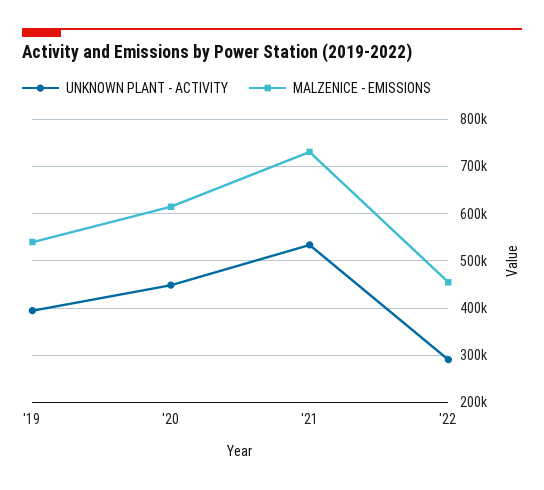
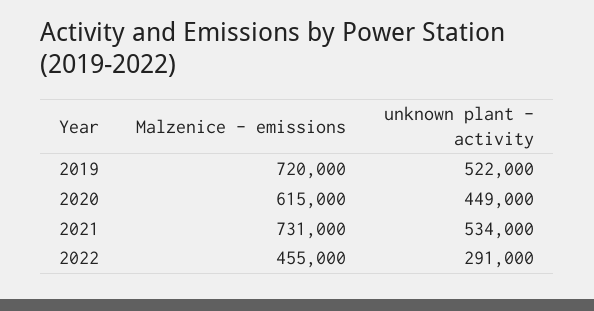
UNKNOWN PLANT - ACTIVITY, '19: 400000 -> 522000
MALZENICE - EMISSIONS, '19: 540000 -> 720000

